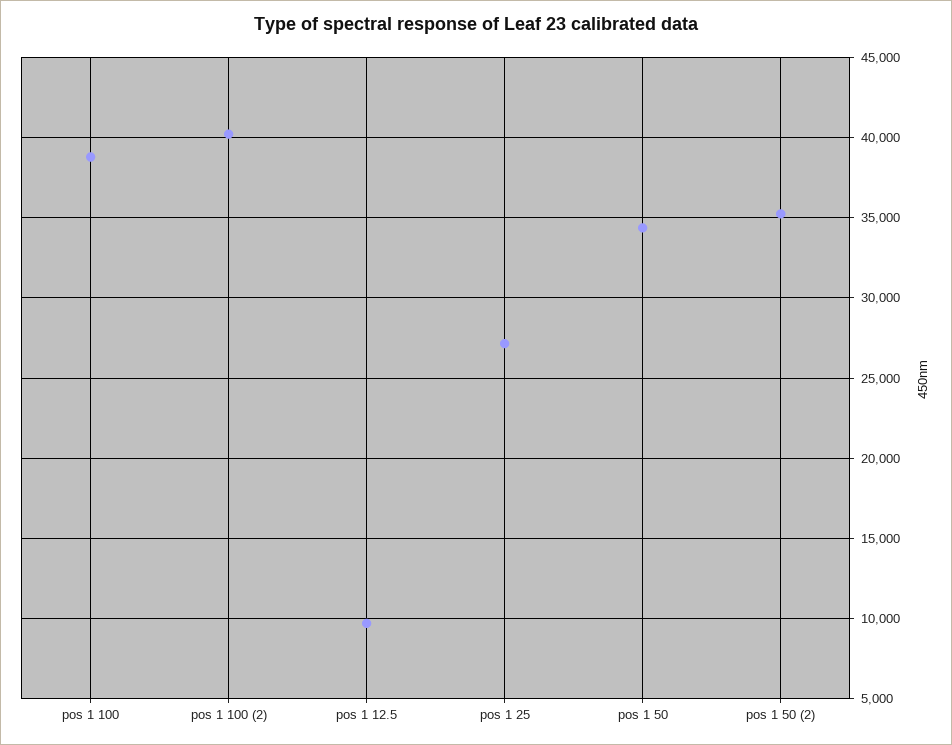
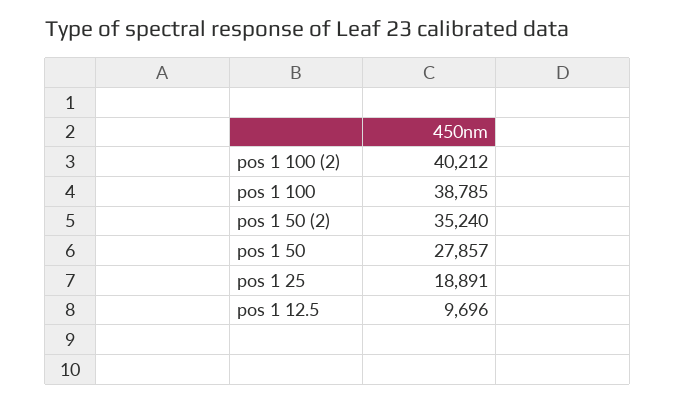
pos 1 25: 27000 -> 18891
pos 1 50: 34500 -> 27857

